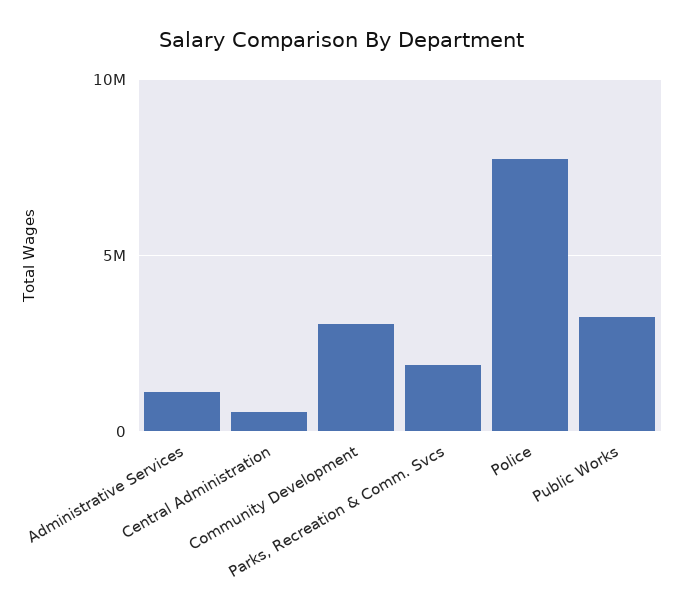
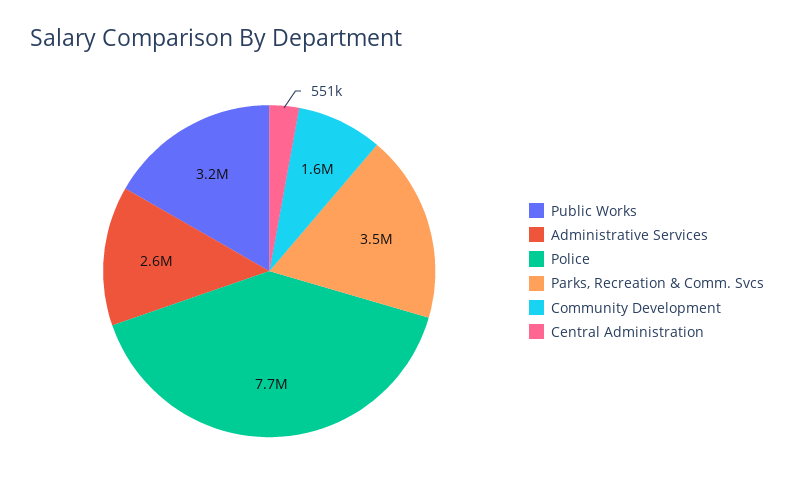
Administrative Services: 1000000 -> 2600000
Community Development: 3000000 -> 1600000
Parks, Recreation & Comm. Svcs: 2000000 -> 3500000

